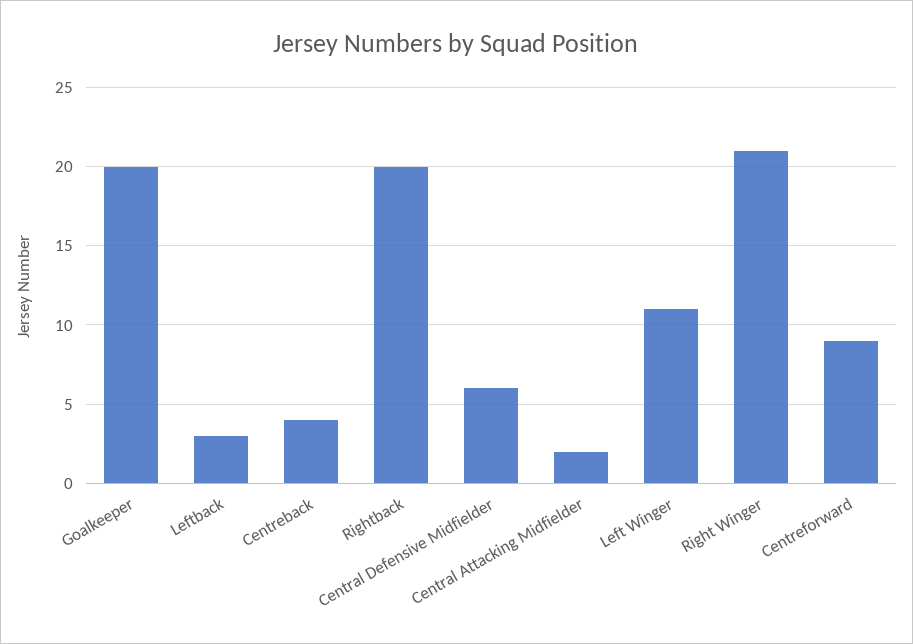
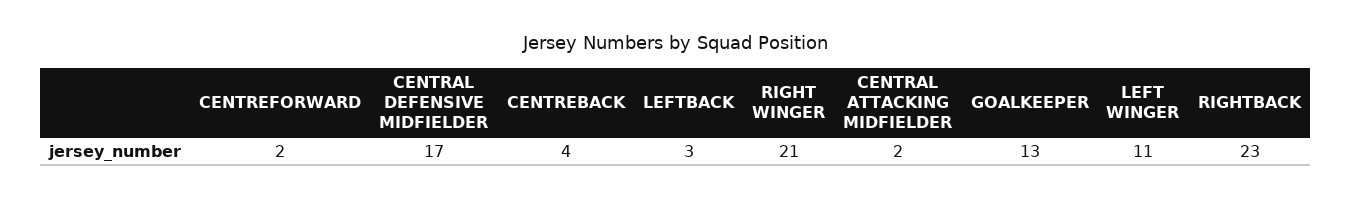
Goalkeeper: 20 -> 13
Rightback: 20 -> 23
Central Defensive Midfielder: 6 -> 17
Centreforward: 9 -> 2

